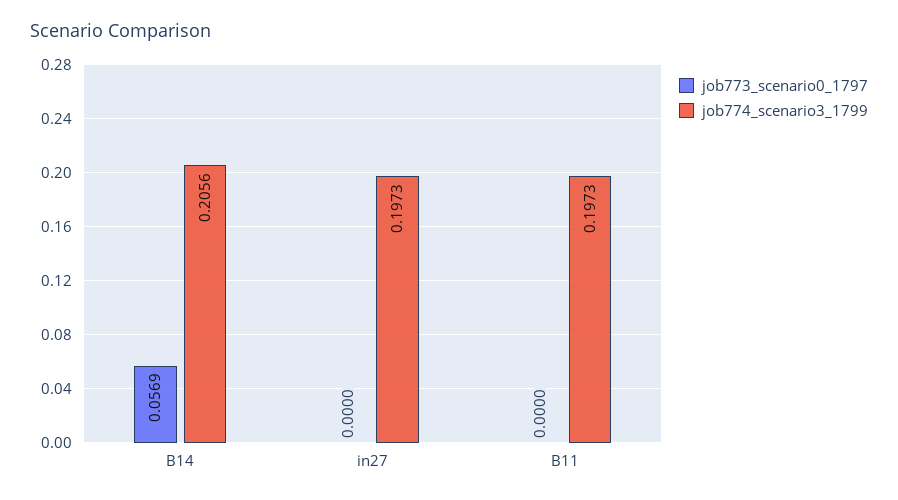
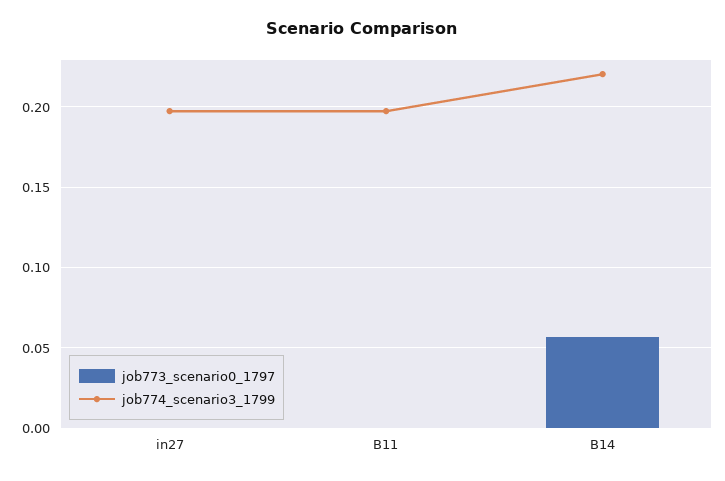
job774_scenario3_1799, B14: 0.2056 -> 0.22

